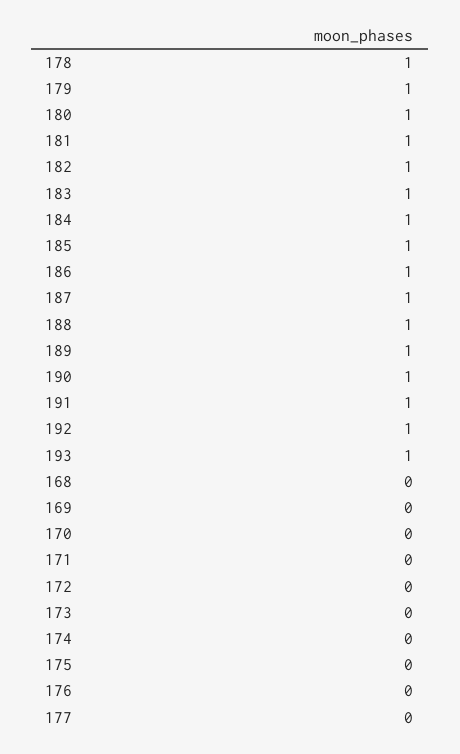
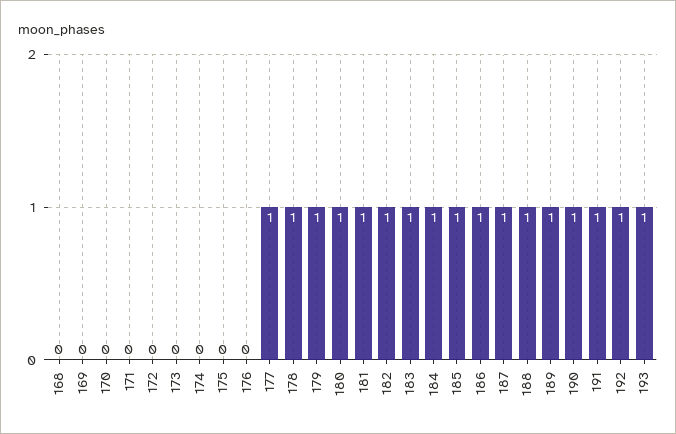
177: 0 -> 1

